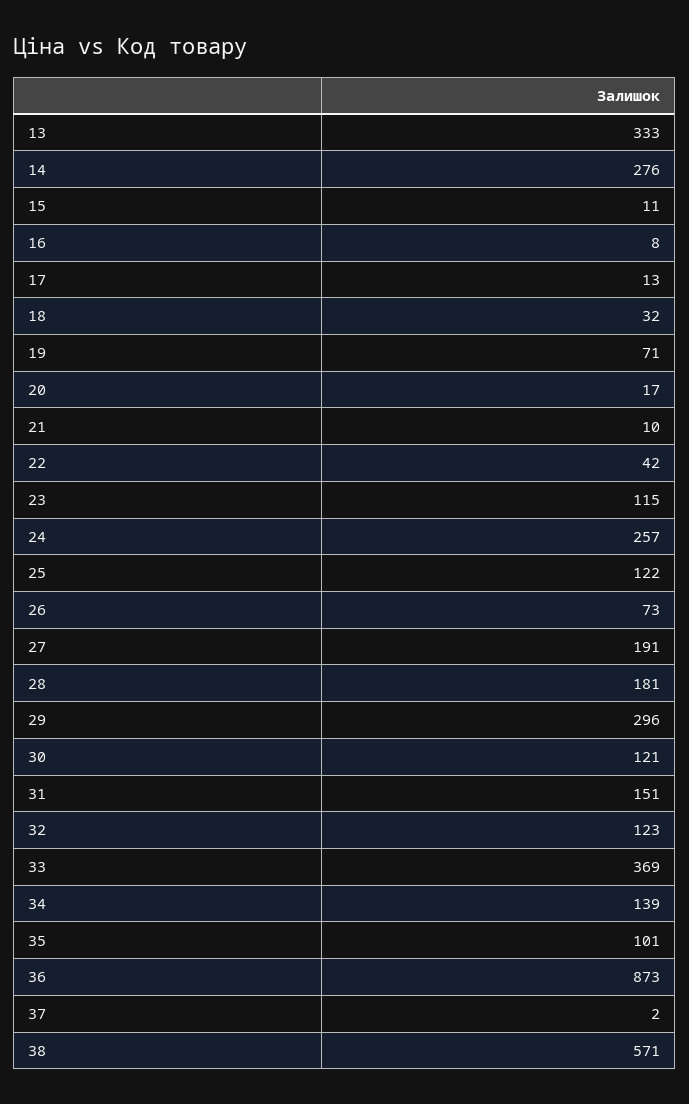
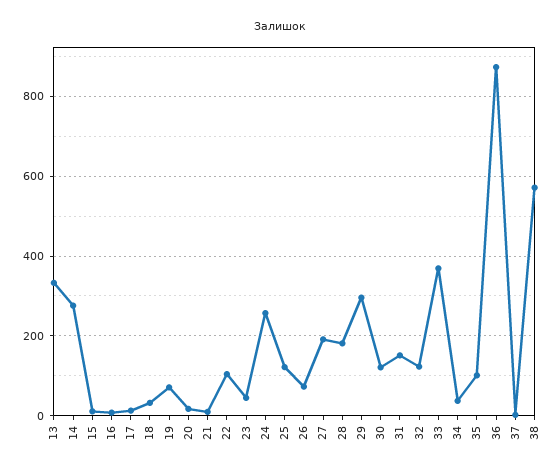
22: 42 -> 100
23: 115 -> 40
34: 139 -> 40

